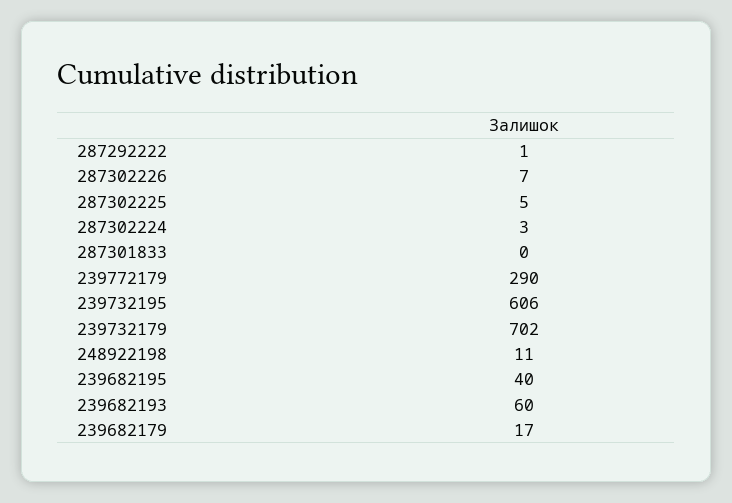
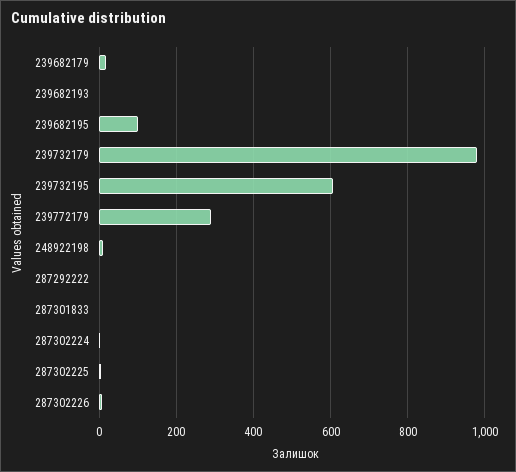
239732179: 702 -> 980
239682195: 40 -> 100
239682193: 60 -> 0

